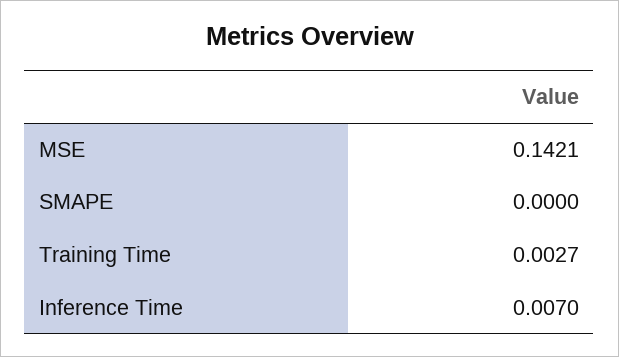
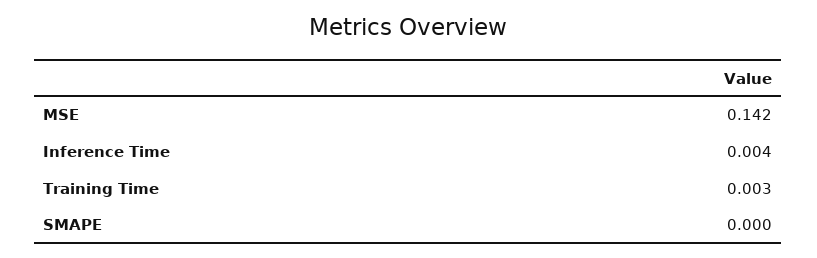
Inference Time: 0.007 -> 0.004

